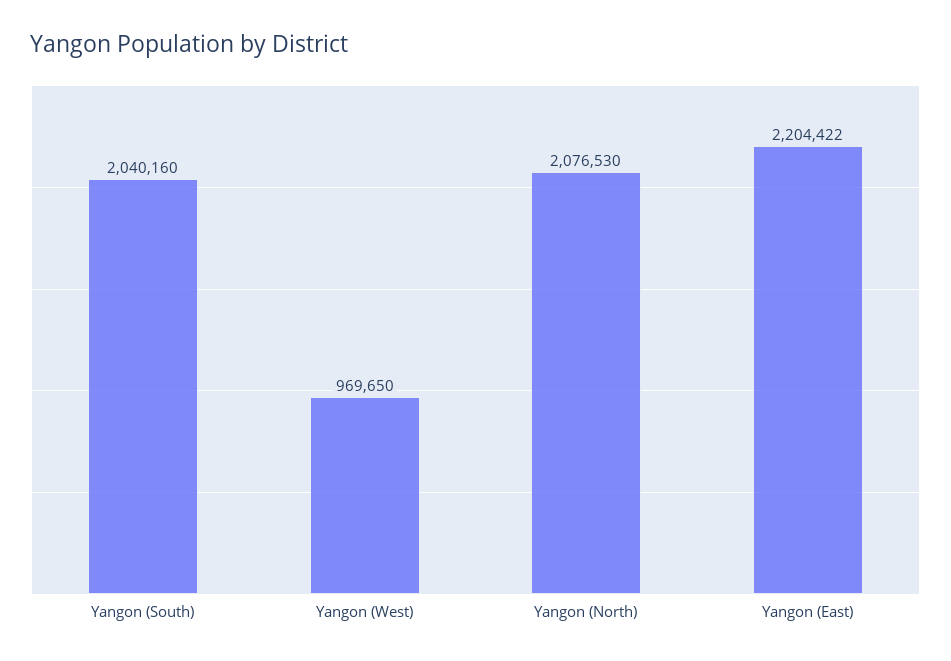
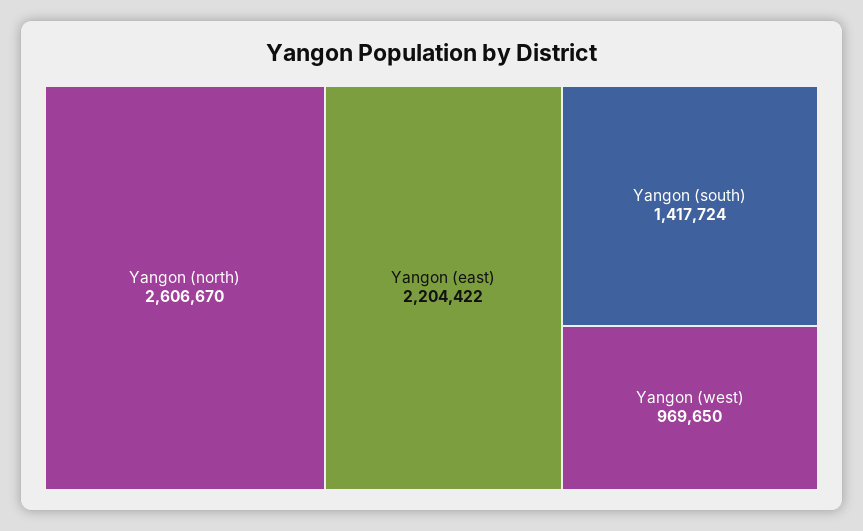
Yangon (South): 2040160 -> 1417724
Yangon (North): 2076530 -> 2606670

